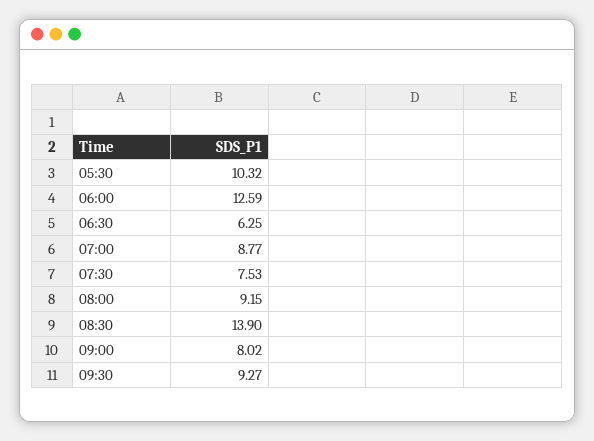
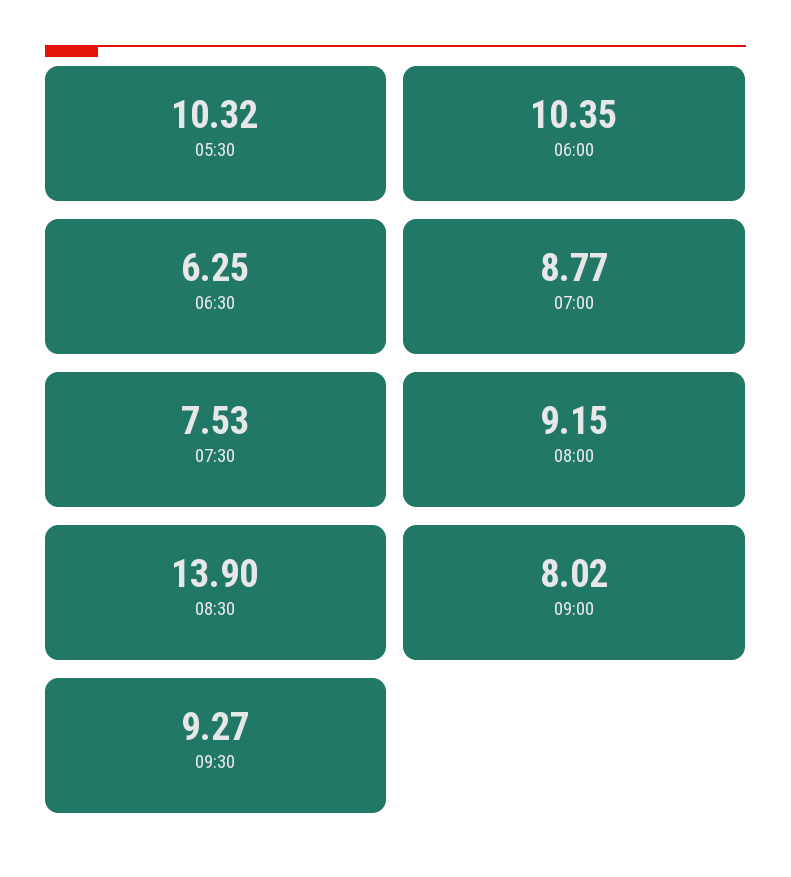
06:00: 12.59 -> 10.35

